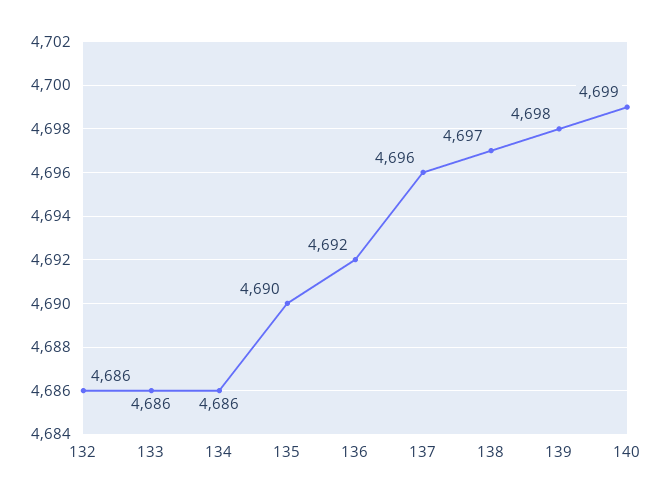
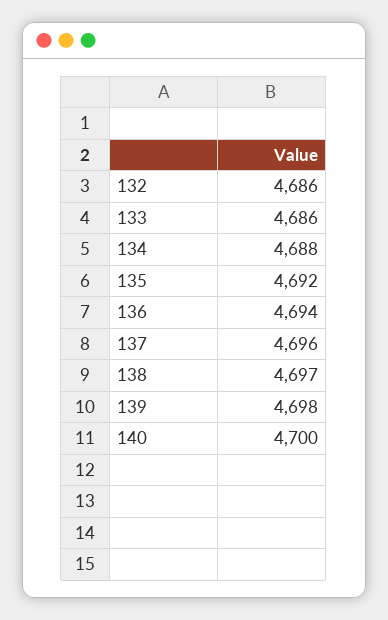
134: 4686 -> 4688
135: 4690 -> 4692
136: 4692 -> 4694
140: 4699 -> 4700

